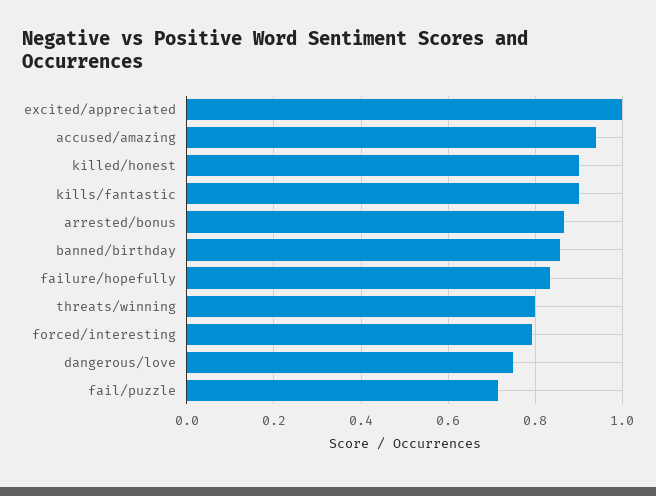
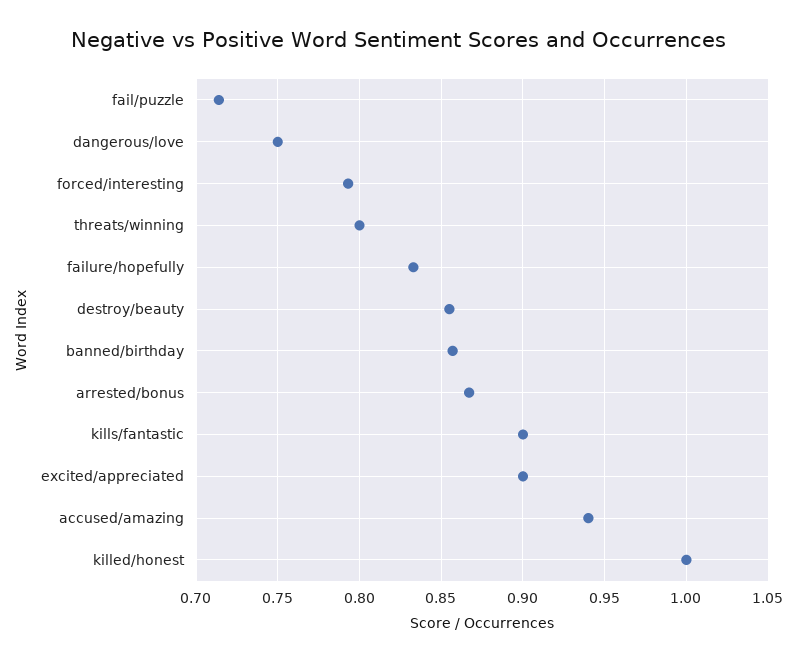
excited/appreciated: 1 -> 0.9
killed/honest: 0.9 -> 1
destroy/beauty: none -> 0.855

